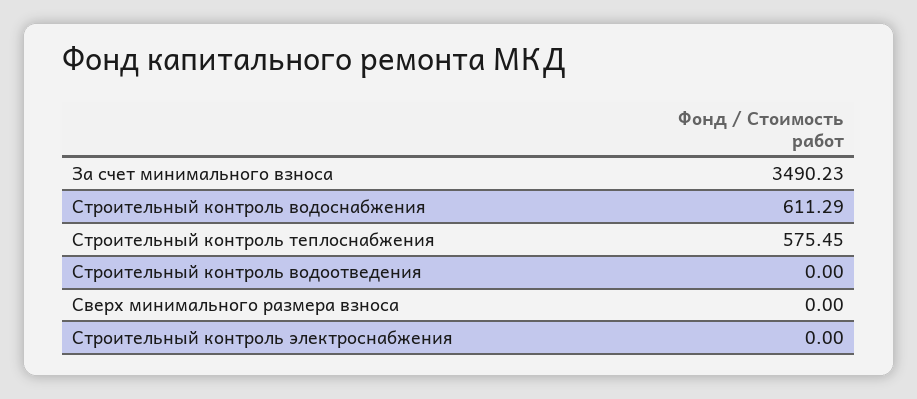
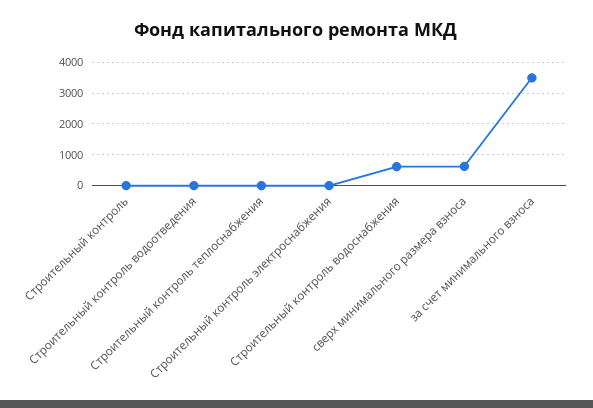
Строительный контроль теплоснабжения: 575.45 -> 0
Сверх минимального размера взноса: 0 -> 600
Строительный контроль: none -> 0

